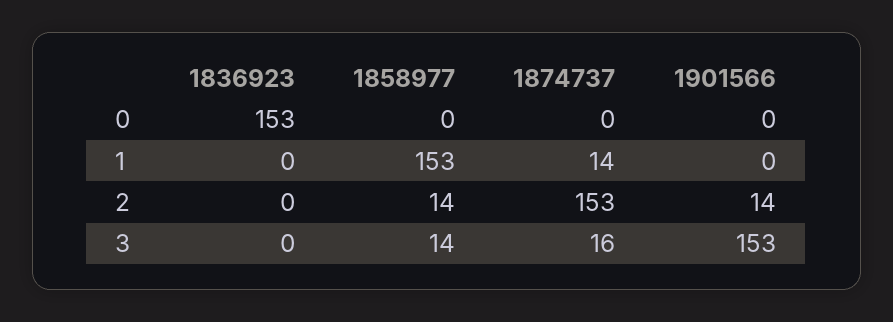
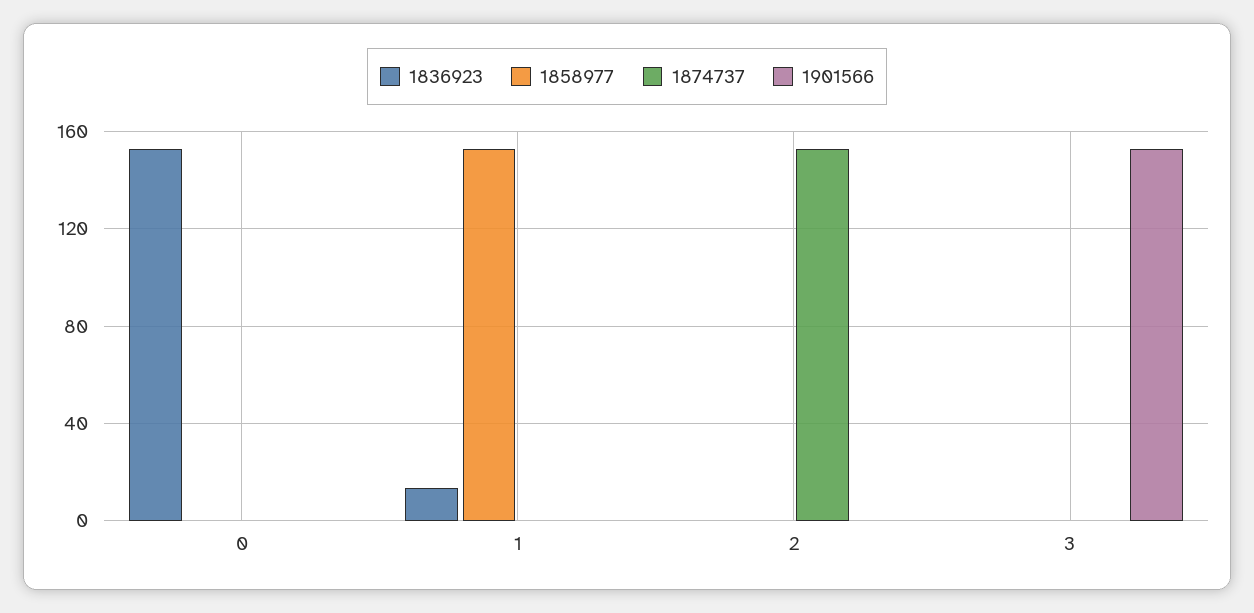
1836923, 1: 0 -> 15
1874737, 1: 14 -> 0
1858977, 2: 14 -> 0
1901566, 2: 14 -> 0
1858977, 3: 14 -> 0
1874737, 3: 16 -> 0

